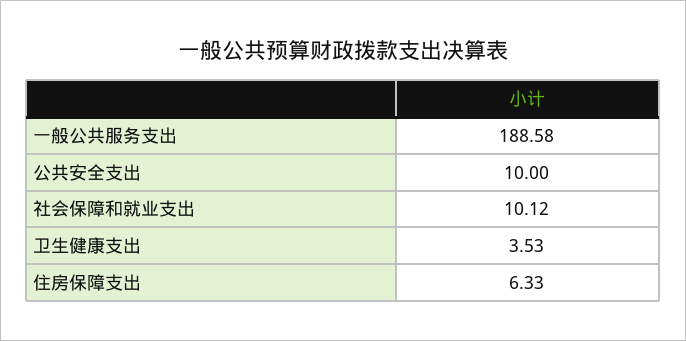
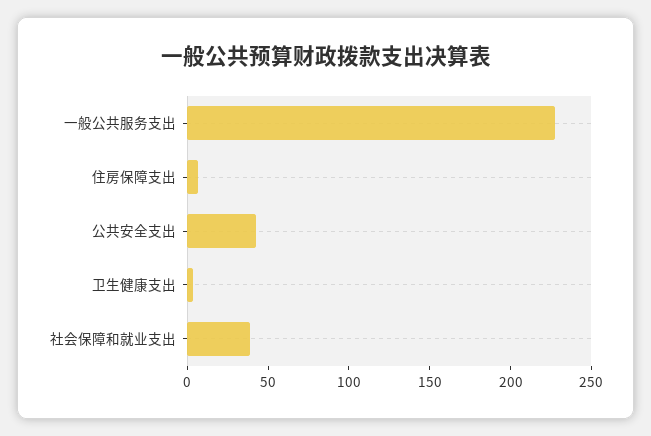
一般公共服务支出: 188.58 -> 230
公共安全支出: 10 -> 40
社会保障和就业支出: 10.12 -> 40

